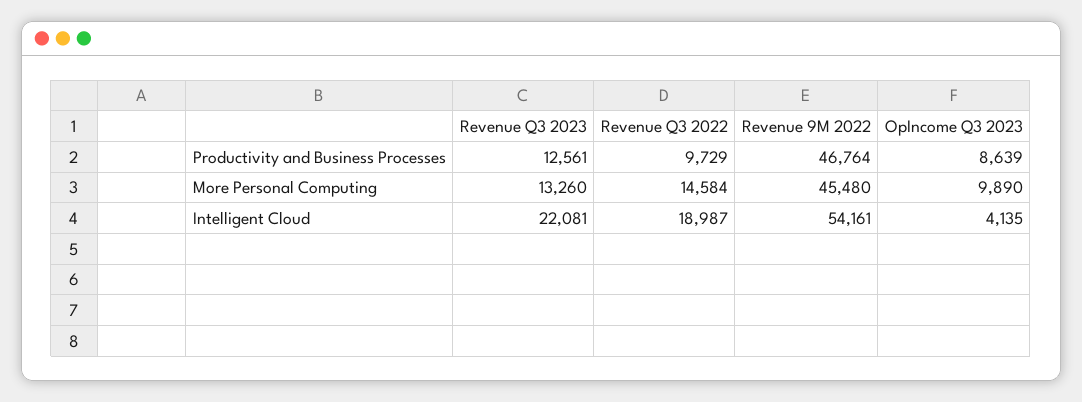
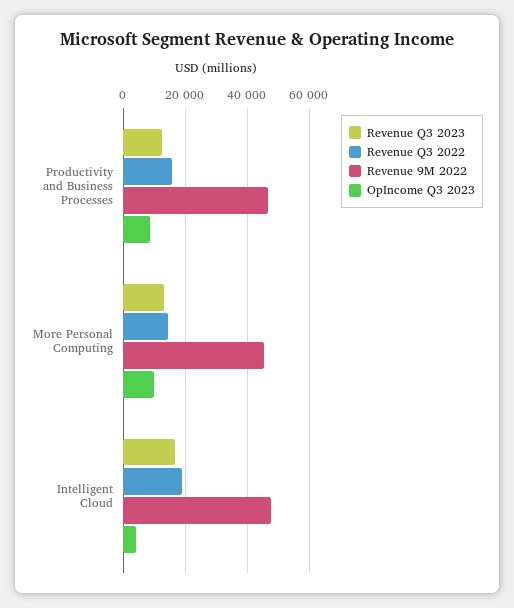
Revenue Q3 2022, Productivity and Business Processes: 9729 -> 16000
Revenue Q3 2023, Intelligent Cloud: 22081 -> 16000
Revenue 9M 2022, Intelligent Cloud: 54161 -> 48000

